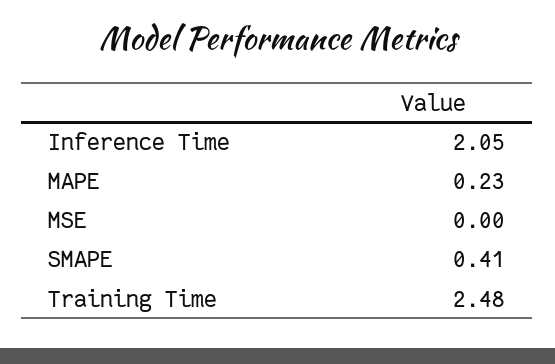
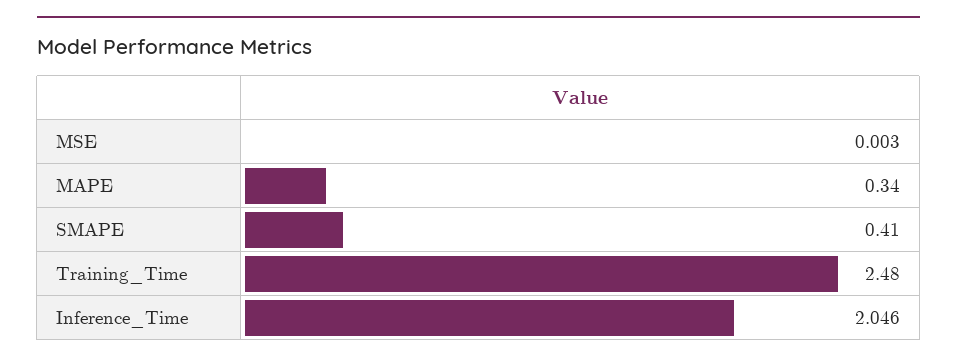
MAPE: 0.23 -> 0.34

